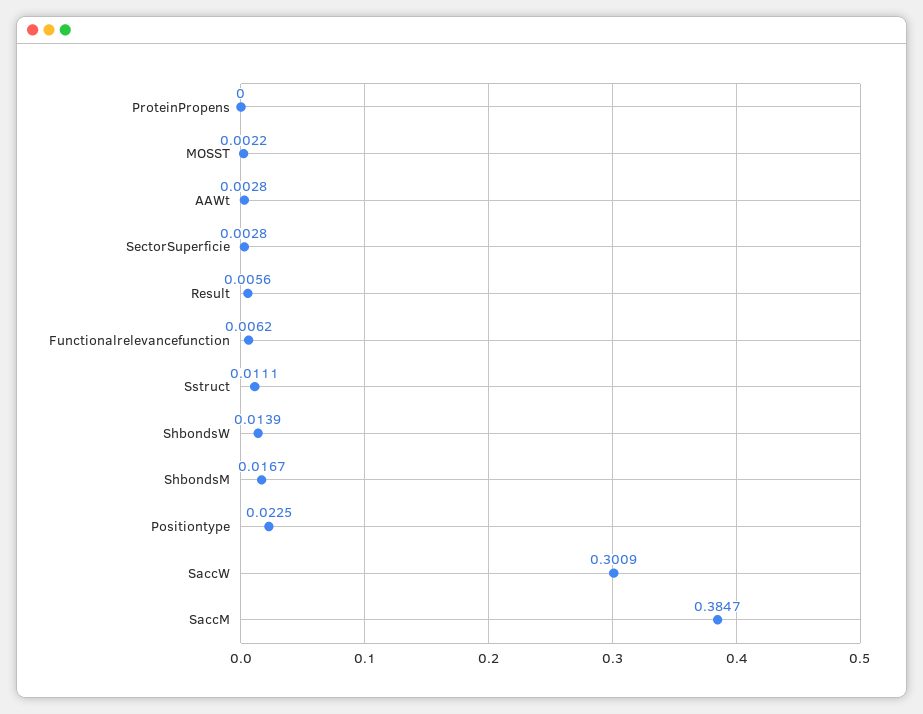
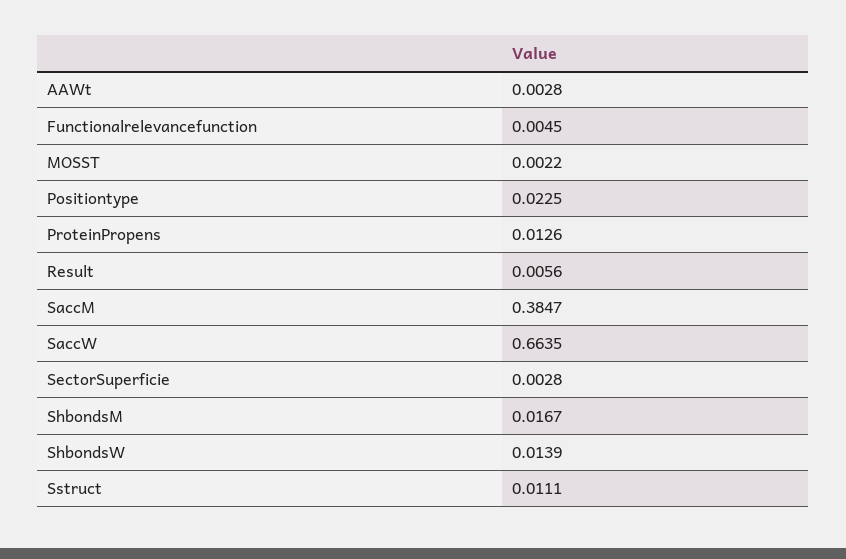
ProteinPropens: 0 -> 0.0126
Functionalrelevancefunction: 0.0062 -> 0.0045
SaccW: 0.3009 -> 0.6635

